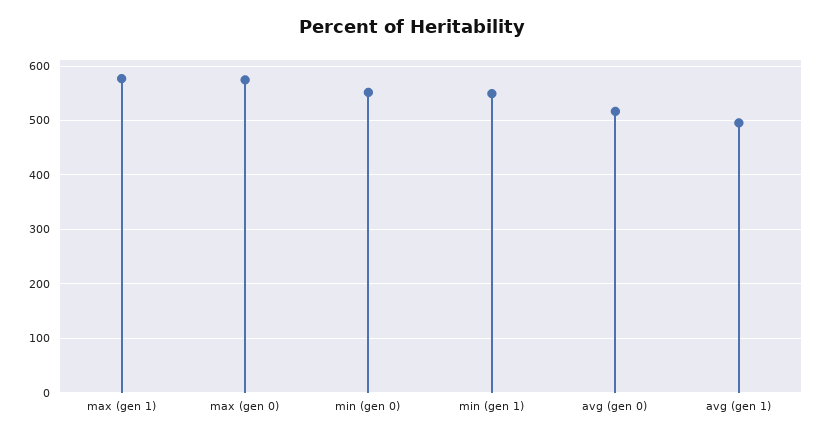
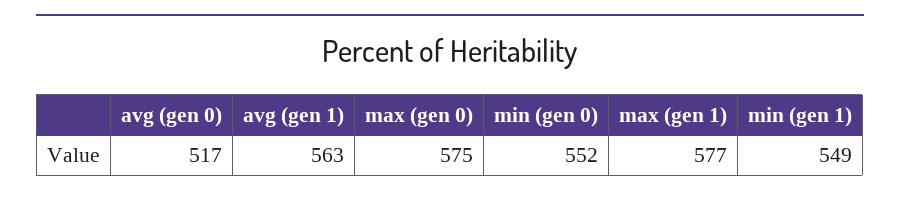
avg (gen 1): 500 -> 563

